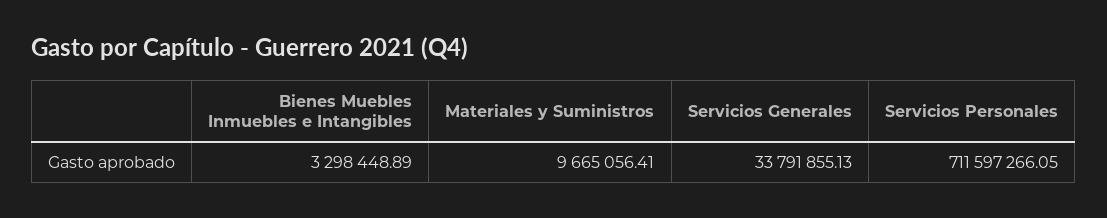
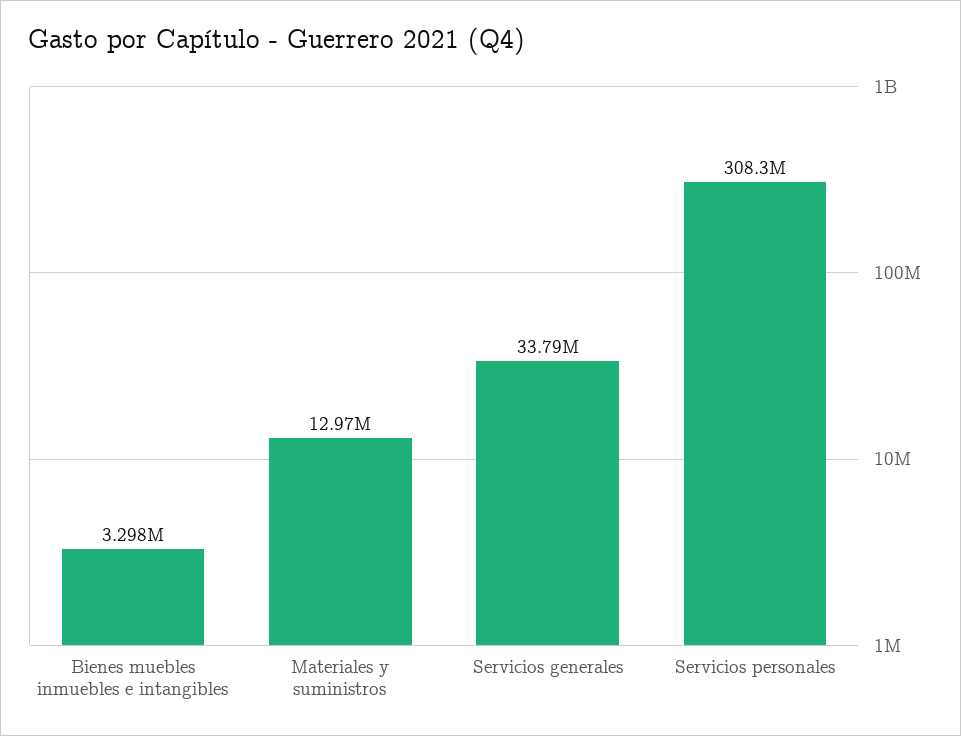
Materiales y Suministros: 9665056.41 -> 12970000
Servicios Personales: 711597266.05 -> 308300000

